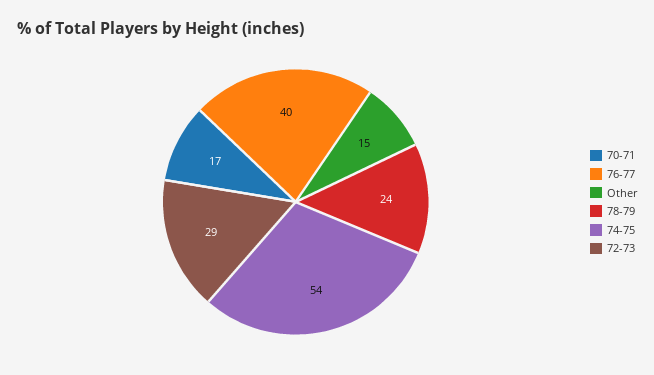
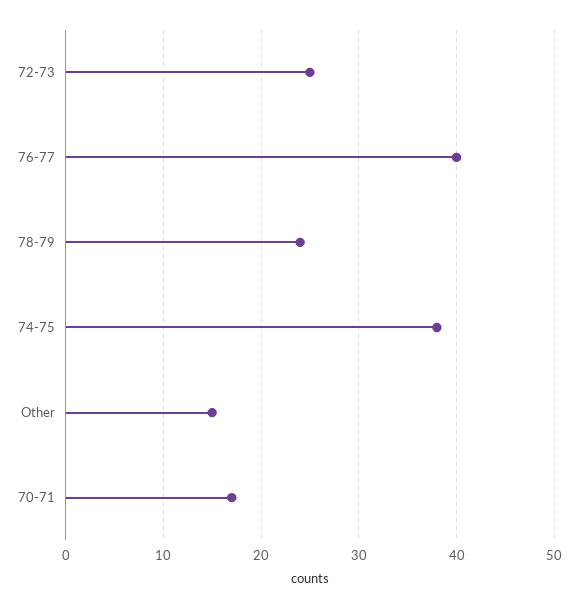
74-75: 54 -> 38
72-73: 29 -> 25

